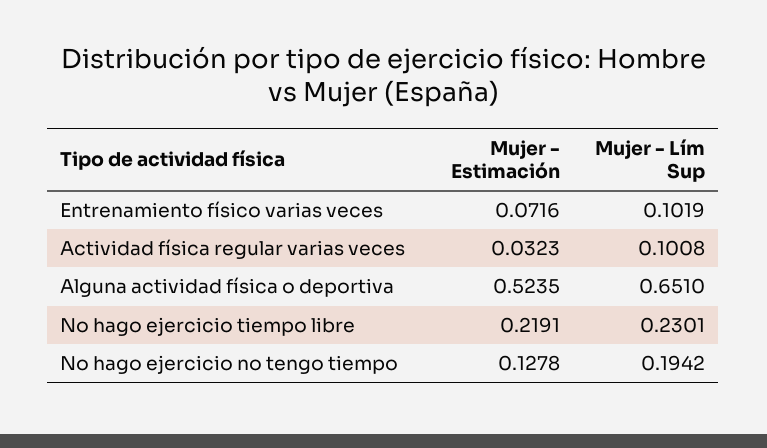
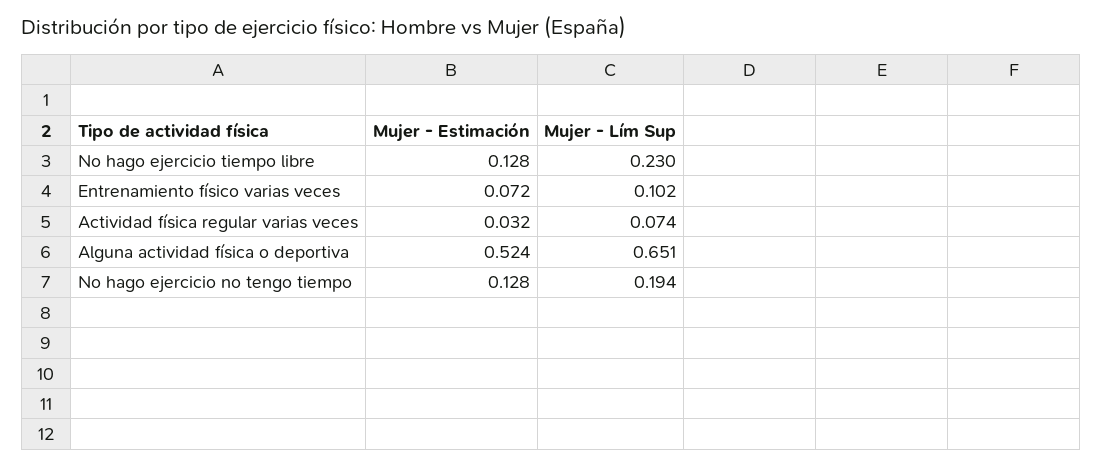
Mujer - Lím Sup, Actividad física regular varias veces: 0.1008 -> 0.074
Mujer - Estimación, No hago ejercicio tiempo libre: 0.2191 -> 0.128

